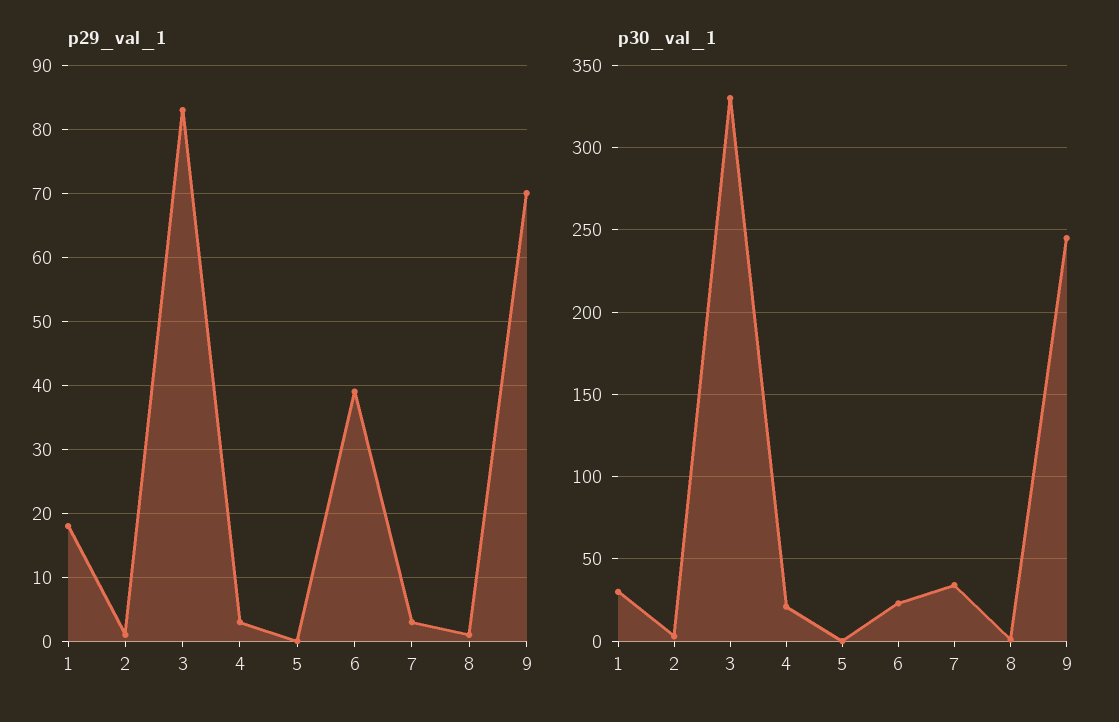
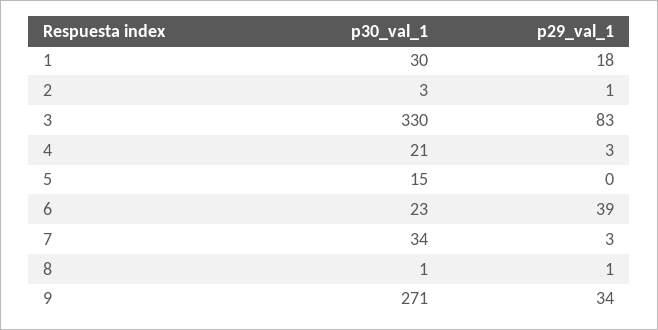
p29_val_1, 9: 70 -> 34
p30_val_1, 5: 0 -> 15
p30_val_1, 9: 245 -> 271

